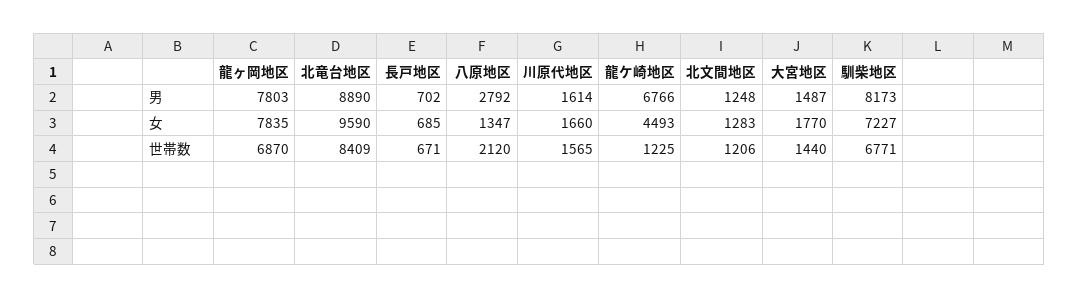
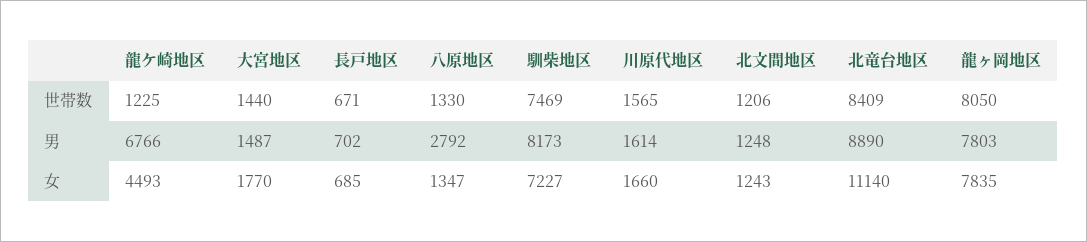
北竜台地区, 女: 9590 -> 11140
北文間地区, 女: 1283 -> 1243
龍ヶ岡地区, 世帯数: 6870 -> 8050
八原地区, 世帯数: 2120 -> 1330
馴柴地区, 世帯数: 6771 -> 7469

